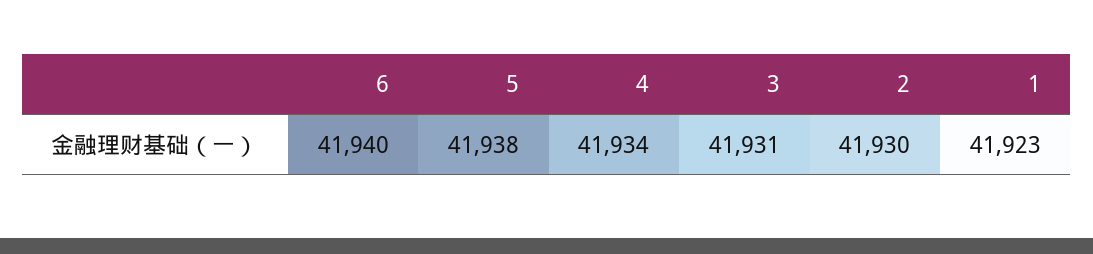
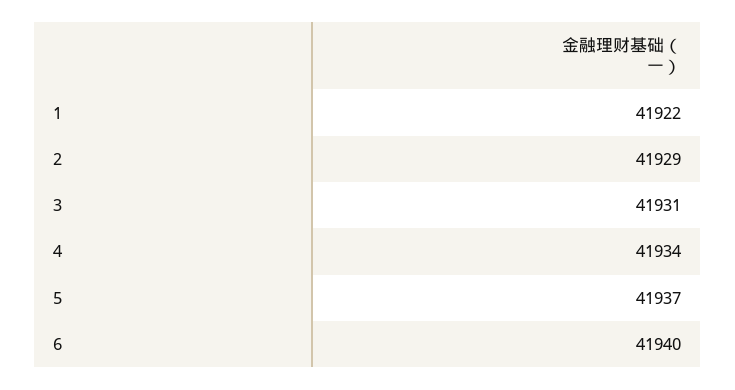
5: 41938 -> 41937
2: 41930 -> 41929
1: 41923 -> 41922

